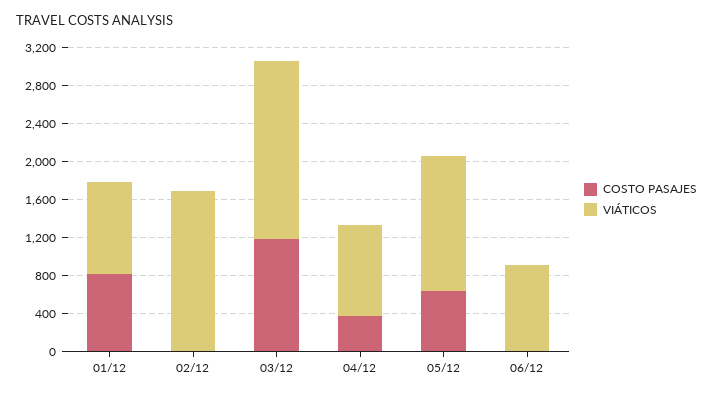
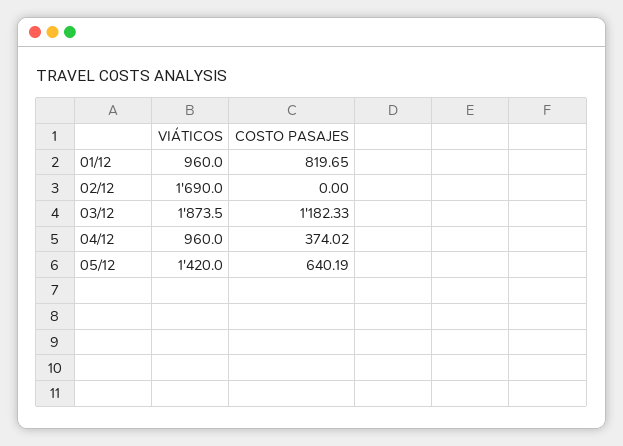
COSTO PASAJES, 06/12: 0 -> none
VIÁTICOS, 06/12: 900 -> none

